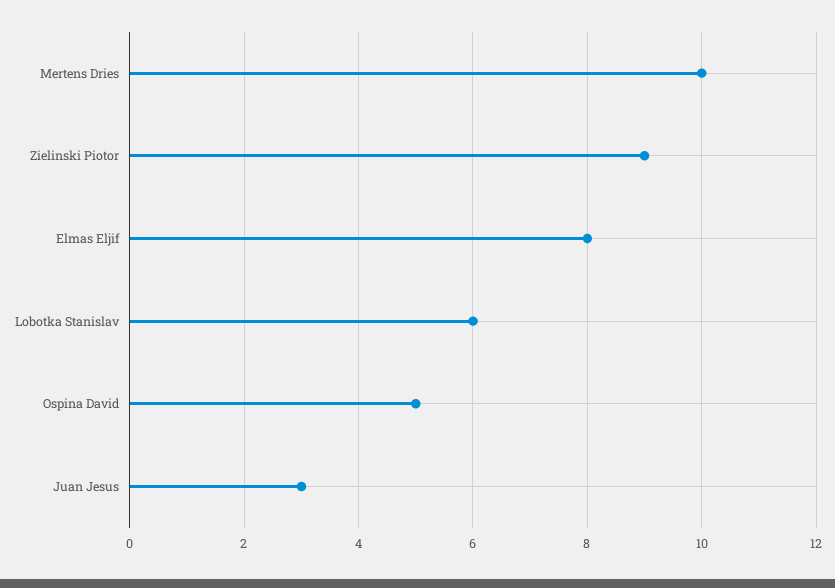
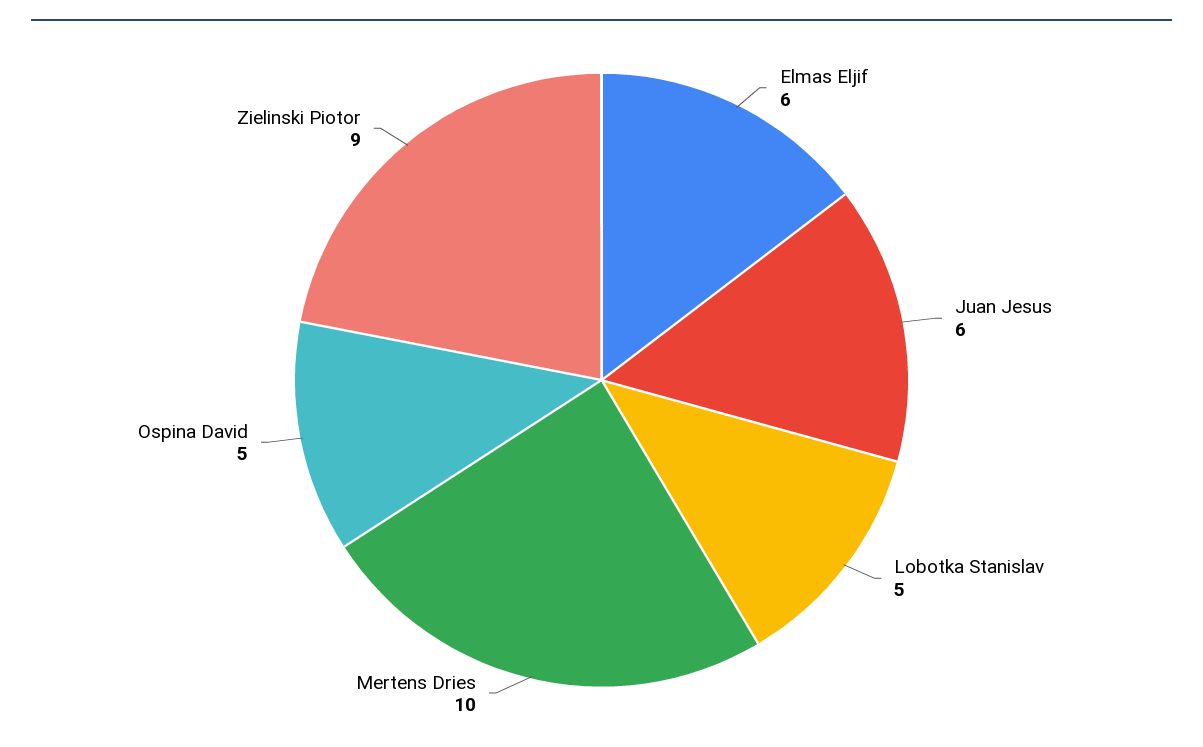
Elmas Eljif: 8 -> 6
Lobotka Stanislav: 6 -> 5
Juan Jesus: 3 -> 6

